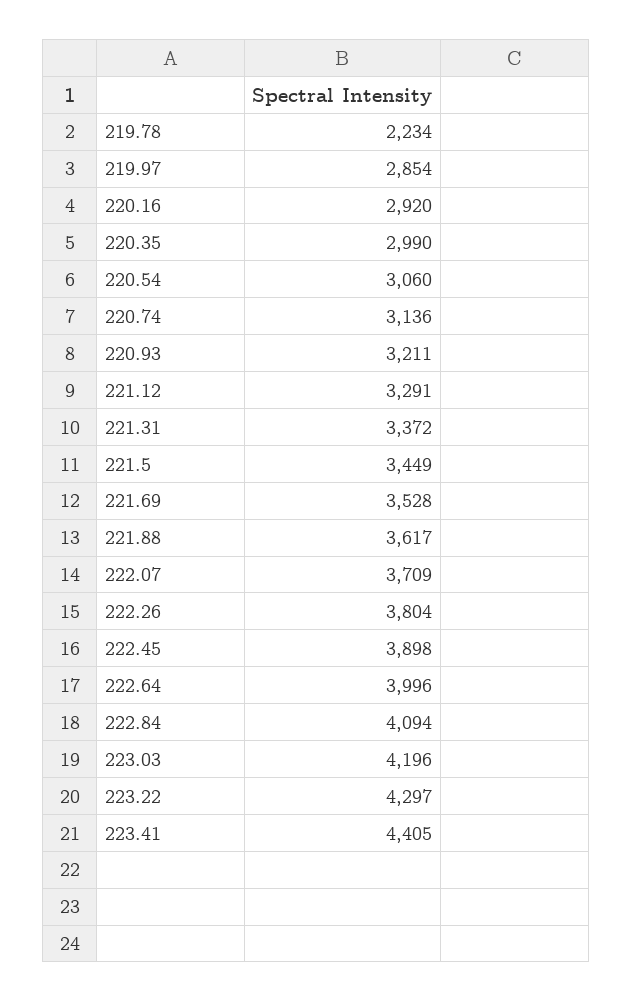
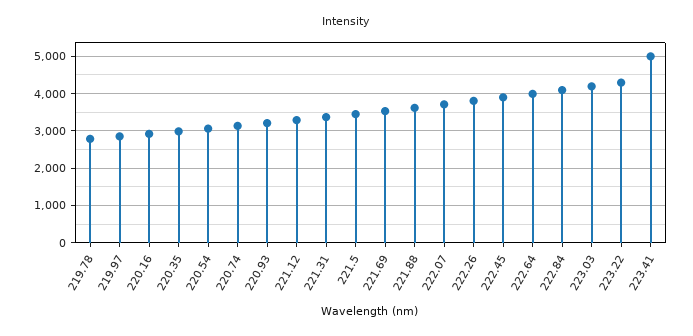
219.78: 2234 -> 2800
223.41: 4405 -> 5000

